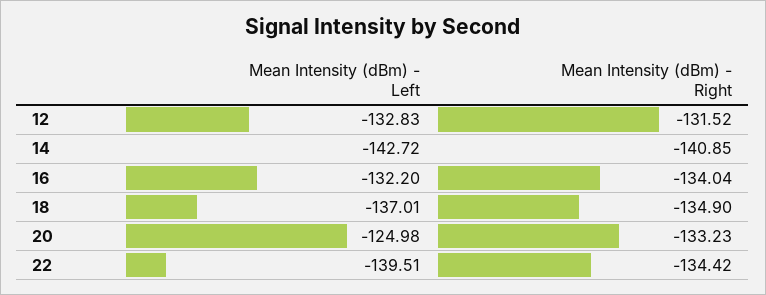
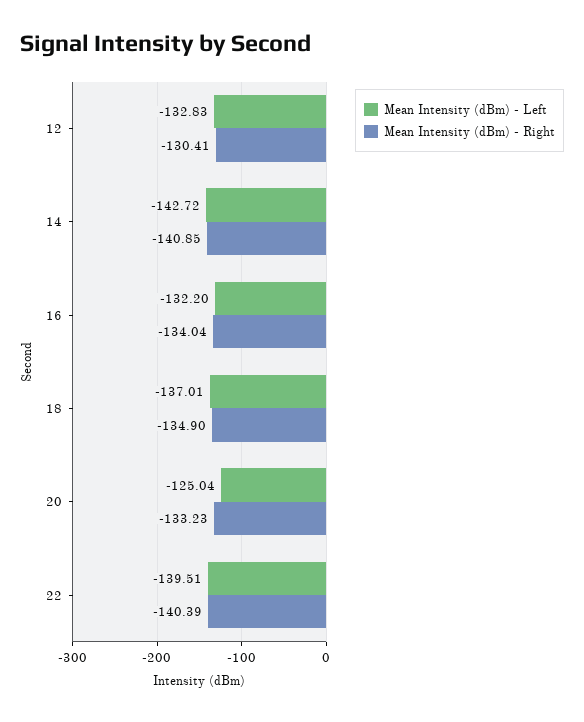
Mean Intensity (dBm) - Right, 12: -131.52 -> -130.41
Mean Intensity (dBm) - Left, 20: -124.98 -> -125.04
Mean Intensity (dBm) - Right, 22: -134.42 -> -140.39

